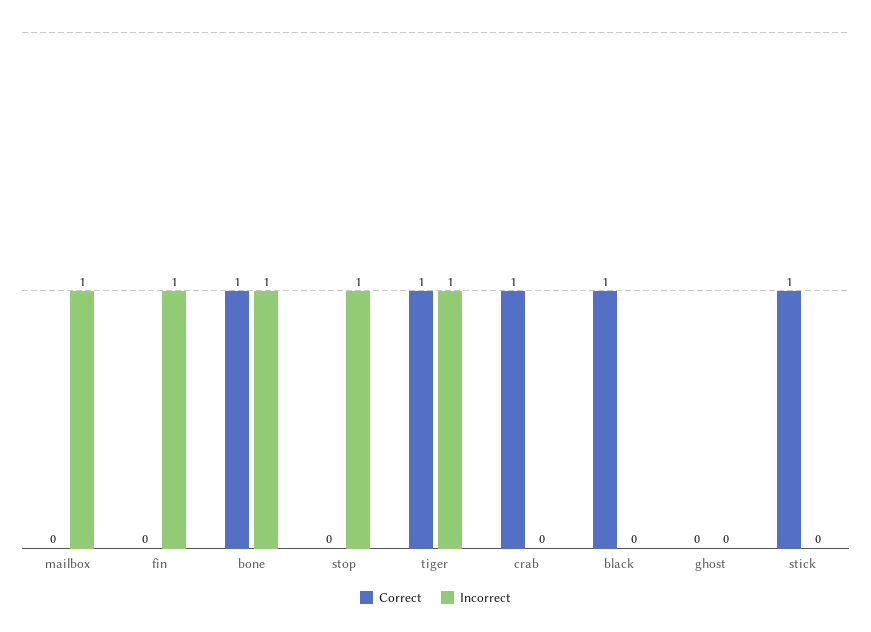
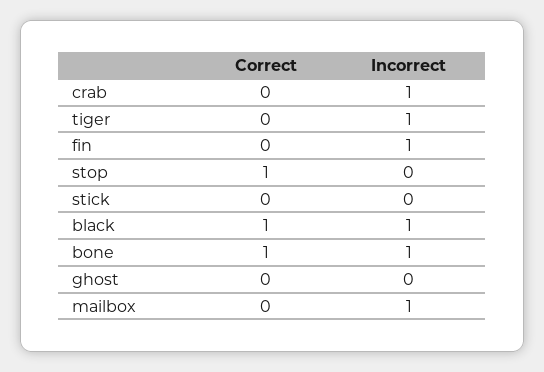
Correct, stop: 0 -> 1
Incorrect, stop: 1 -> 0
Correct, tiger: 1 -> 0
Correct, crab: 1 -> 0
Incorrect, crab: 0 -> 1
Incorrect, black: 0 -> 1
Correct, stick: 1 -> 0

